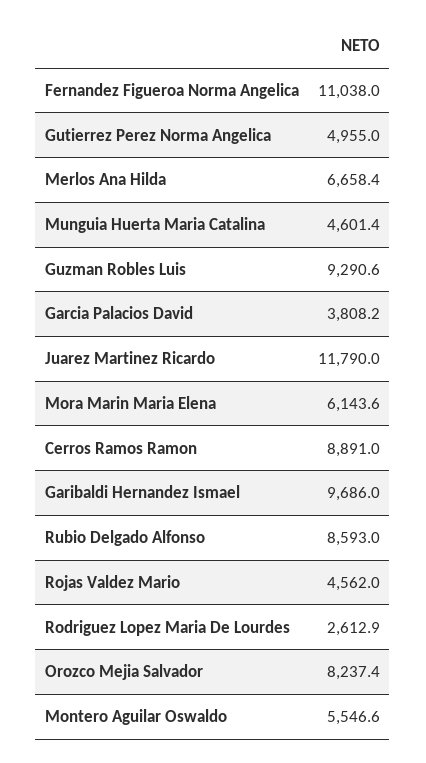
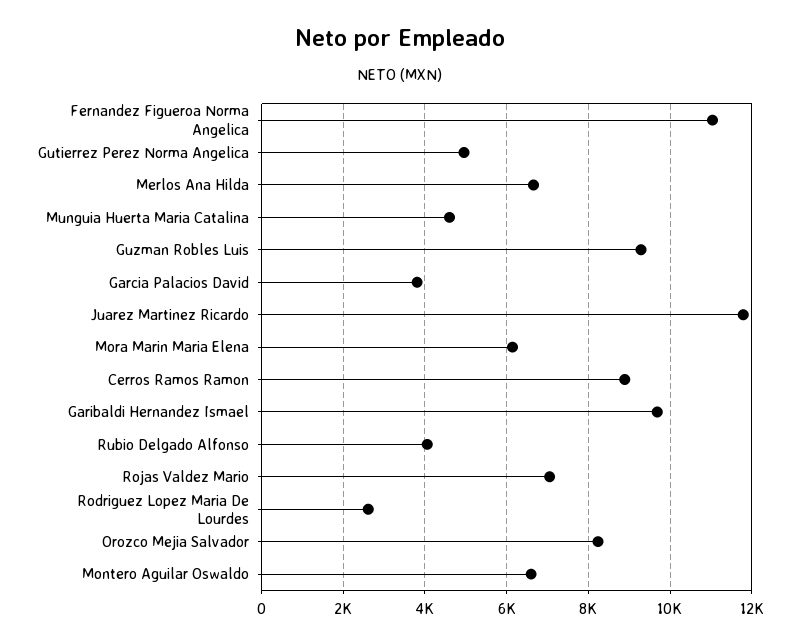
Rubio Delgado Alfonso: 8593 -> 4000
Rojas Valdez Mario: 4562 -> 7000
Montero Aguilar Oswaldo: 5546.6 -> 6600

